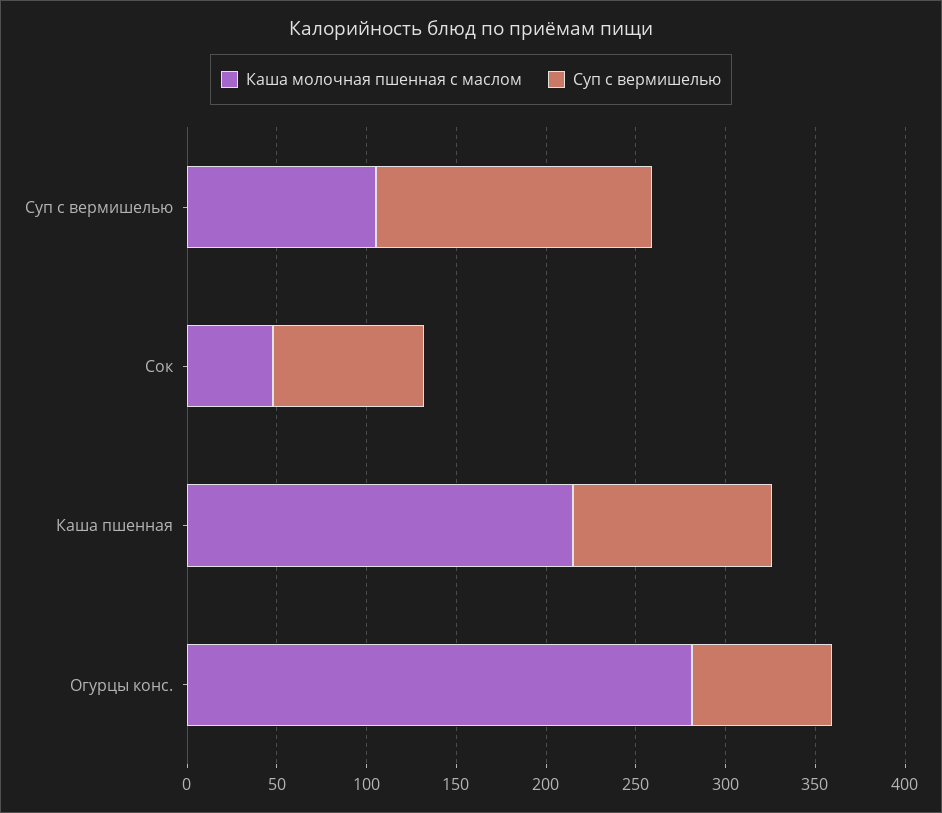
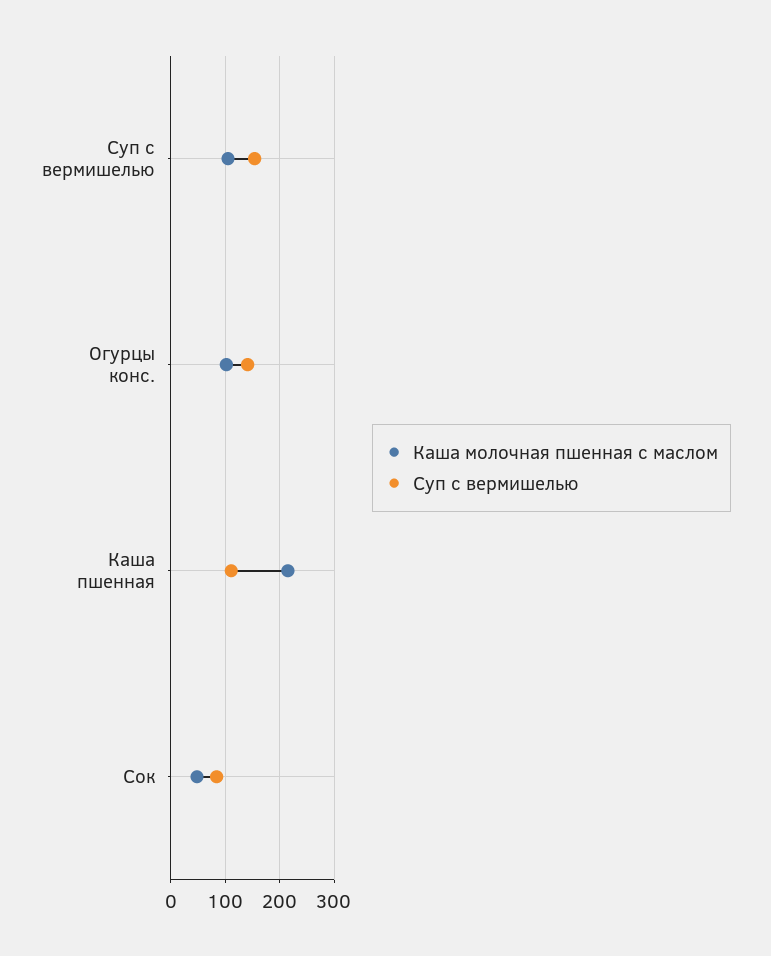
Каша молочная пшенная с маслом, Огурцы конс.: 280 -> 100
Суп с вермишелью, Огурцы конс.: 80 -> 140

